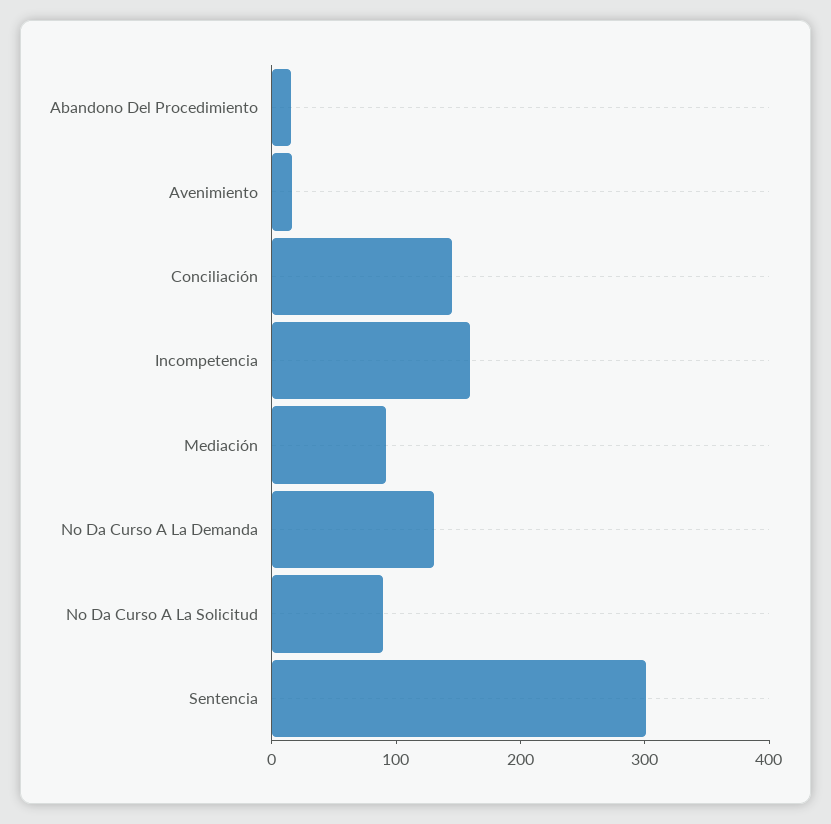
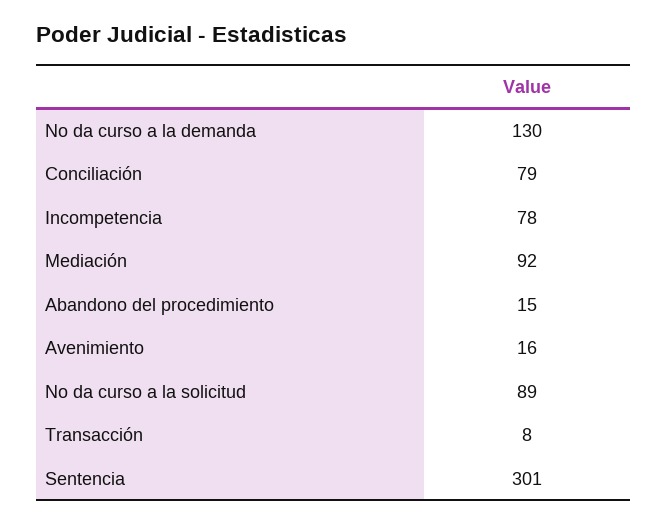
Conciliación: 140 -> 79
Incompetencia: 160 -> 78
Transacción: none -> 8

